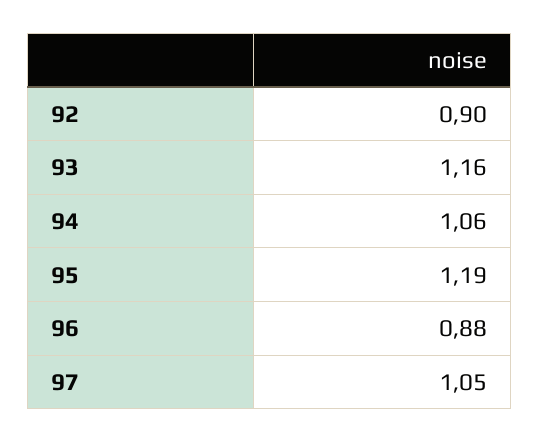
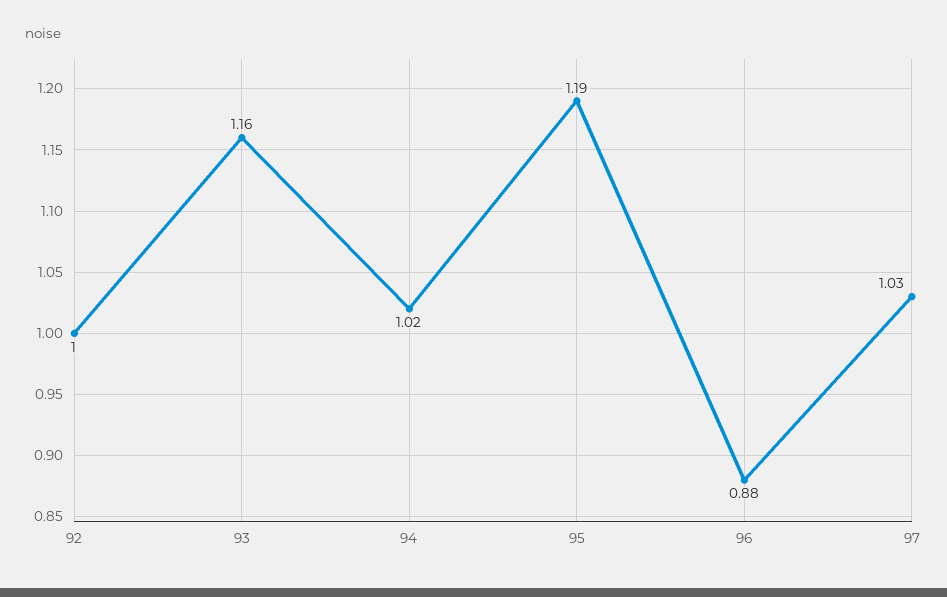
92: 0.9 -> 1
94: 1.06 -> 1.02
97: 1.05 -> 1.03

